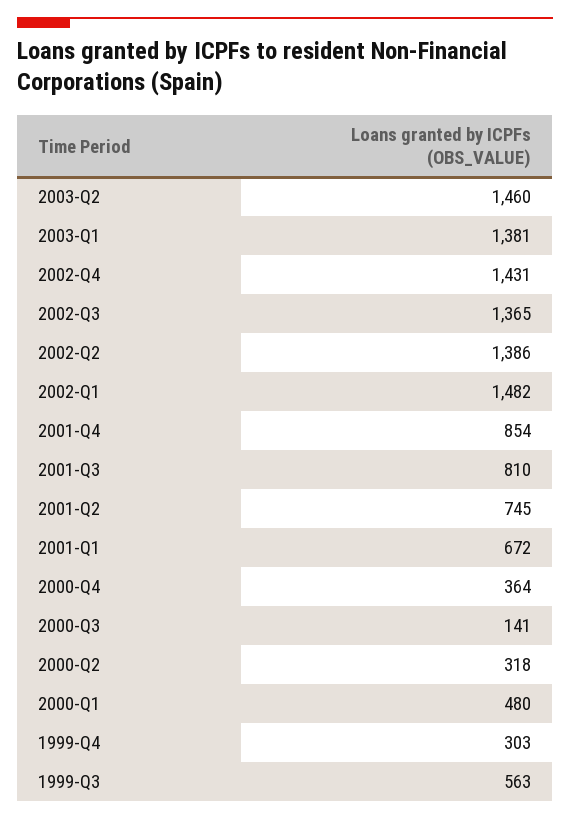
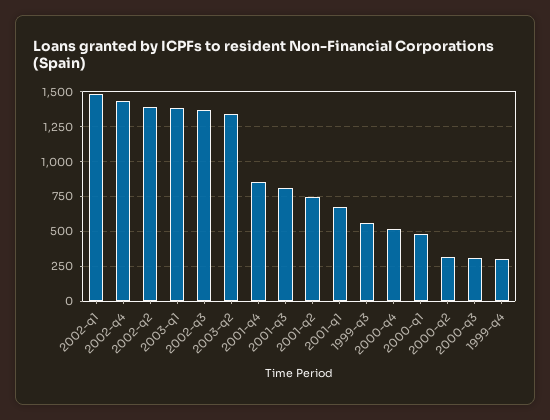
2003-Q2: 1460 -> 1350
2000-Q4: 364 -> 500
2000-Q3: 141 -> 300

